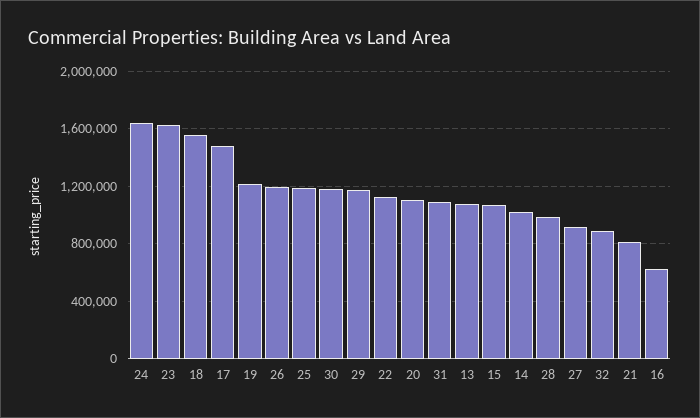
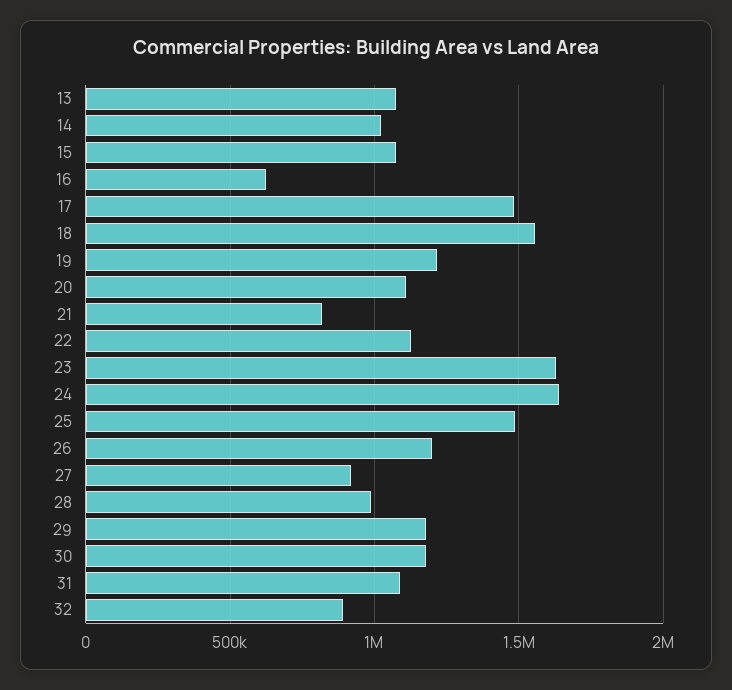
25: 1200000 -> 1500000

